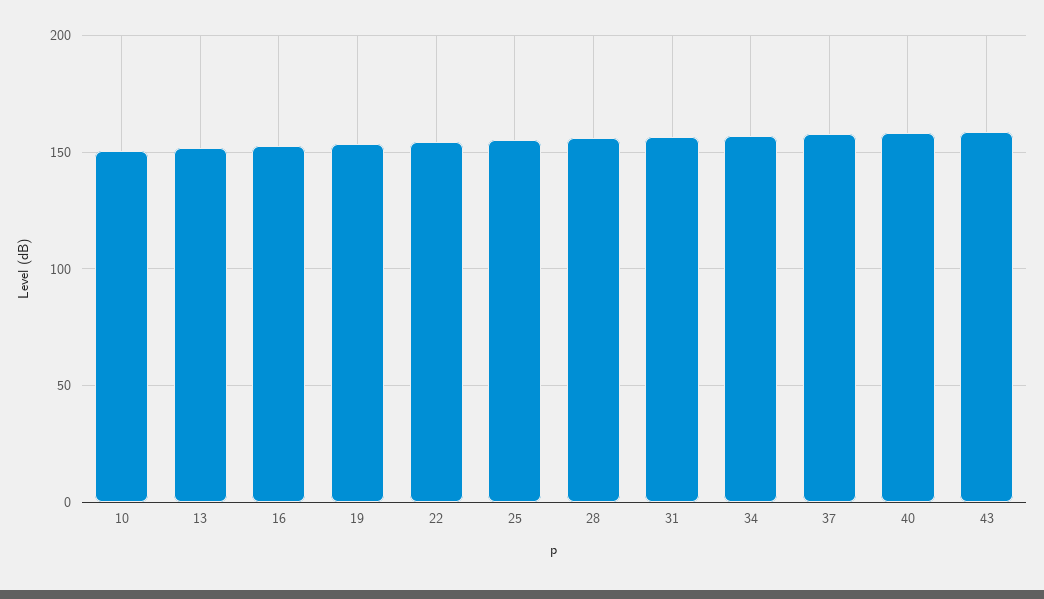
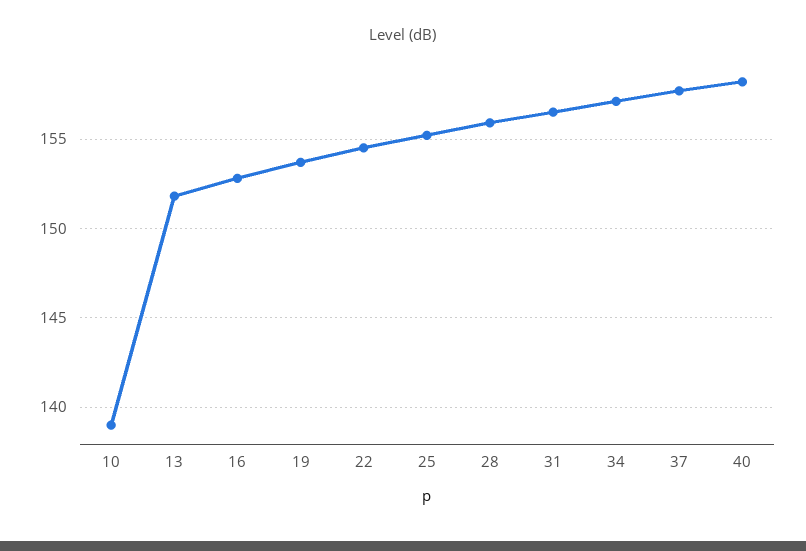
10: 150 -> 139
43: 160 -> none

